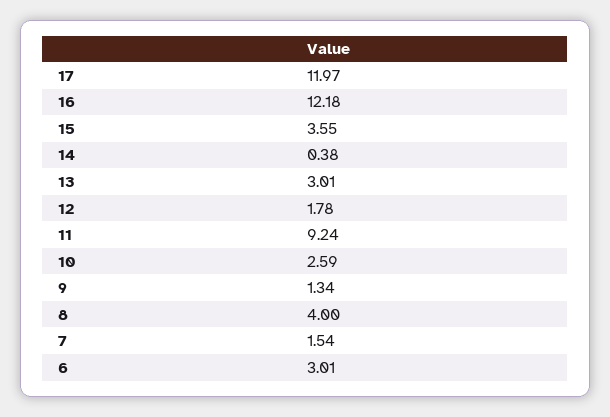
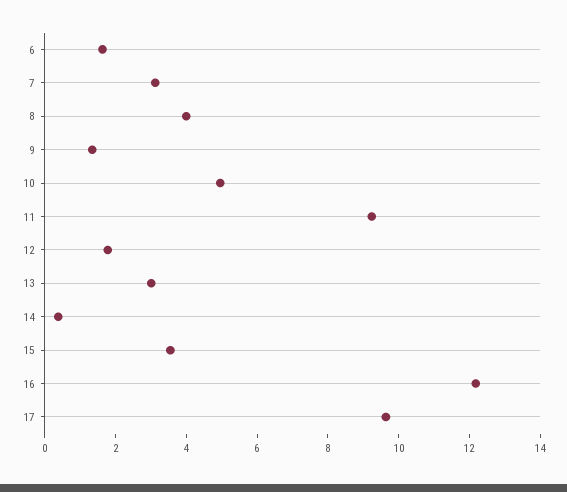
17: 11.97 -> 9.5
10: 2.59 -> 5
7: 1.54 -> 3
6: 3.01 -> 1.5

